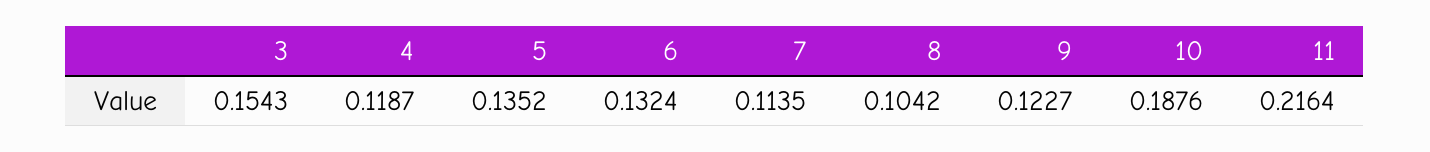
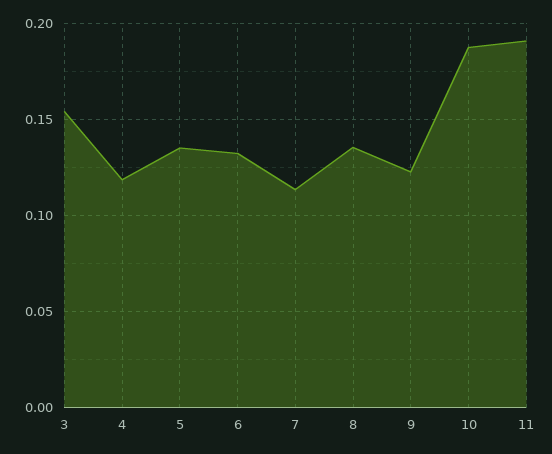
8: 0.1042 -> 0.135
11: 0.2164 -> 0.19

